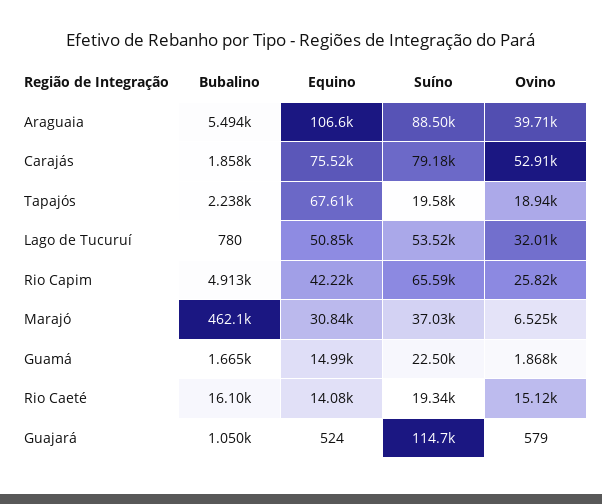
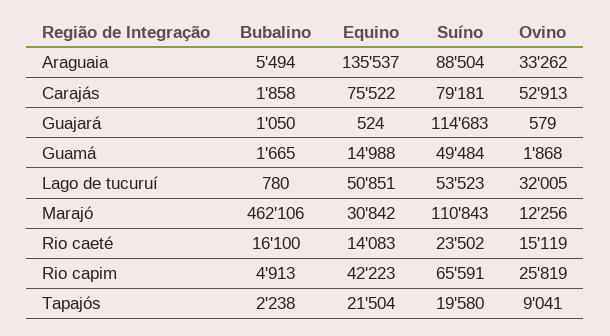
Equino, Araguaia: 106600 -> 135537
Ovino, Araguaia: 39710 -> 33262
Equino, Tapajós: 67610 -> 21504
Ovino, Tapajós: 18940 -> 9041
Suíno, Marajó: 37030 -> 110843
Ovino, Marajó: 6525 -> 12256
Suíno, Guamá: 22500 -> 49484
Suíno, Rio Caeté: 19340 -> 23502

